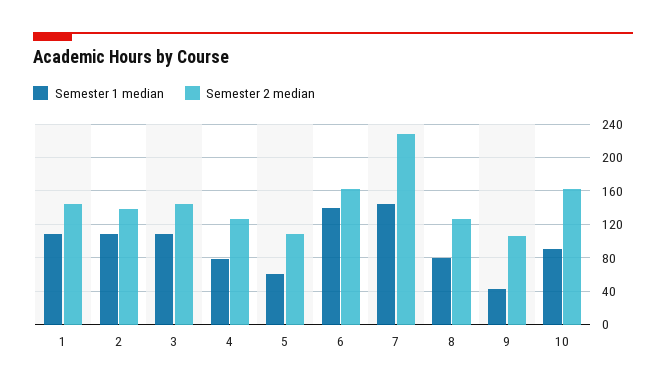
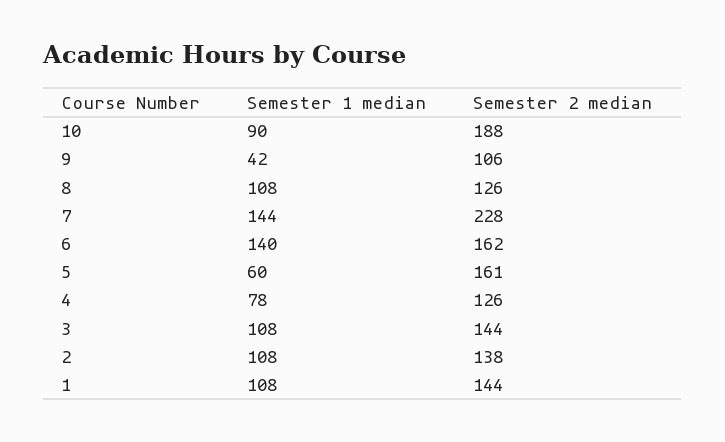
Semester 2 median, 5: 110 -> 161
Semester 1 median, 8: 80 -> 108
Semester 2 median, 10: 160 -> 188

